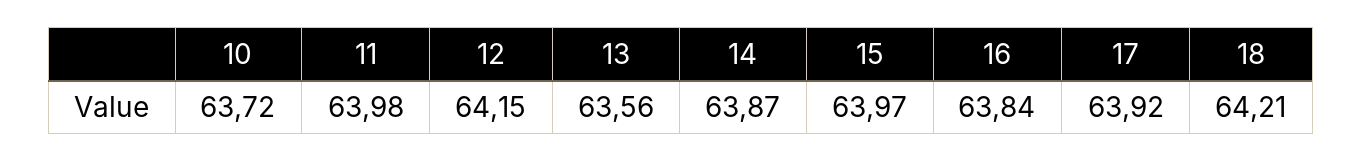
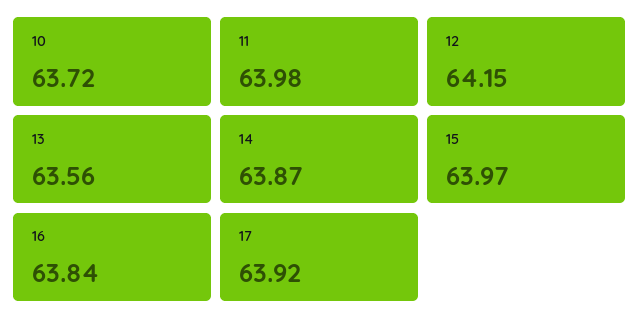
18: 64.21 -> none

